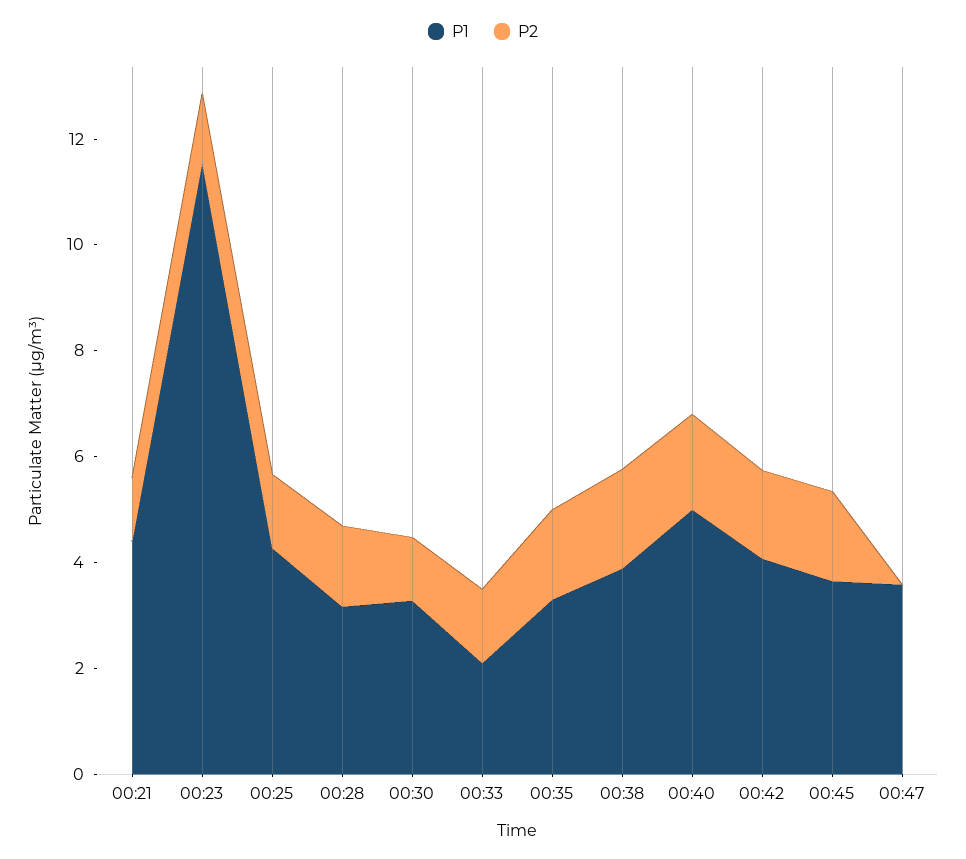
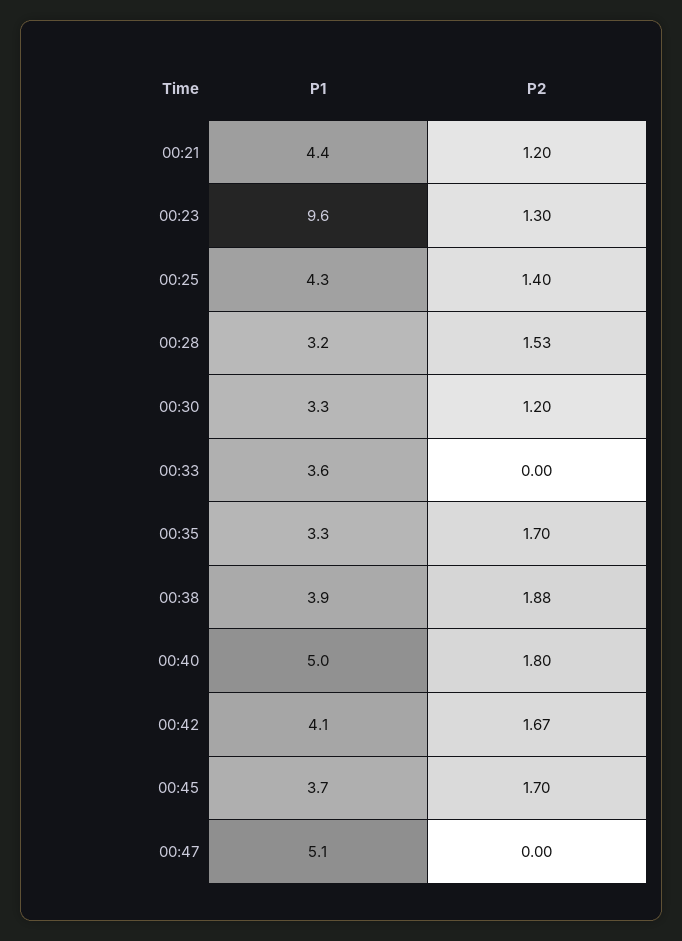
P1, 00:23: 11.5 -> 9.6
P1, 00:33: 2 -> 3.6
P2, 00:33: 1.5 -> 0
P1, 00:47: 3.5 -> 5.1

